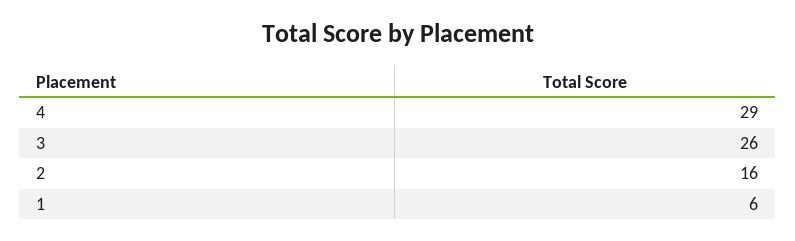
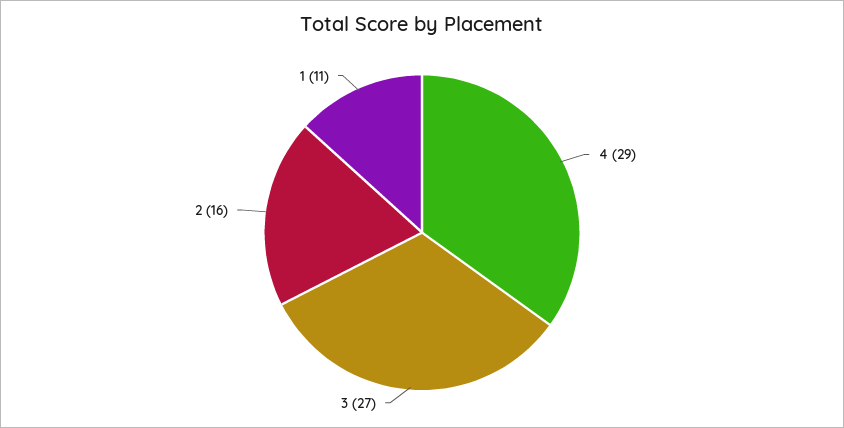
3: 26 -> 27
1: 6 -> 11

